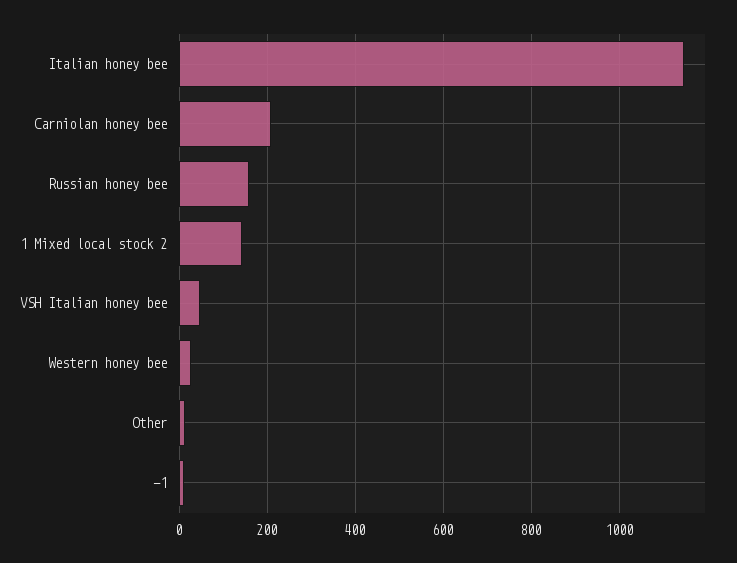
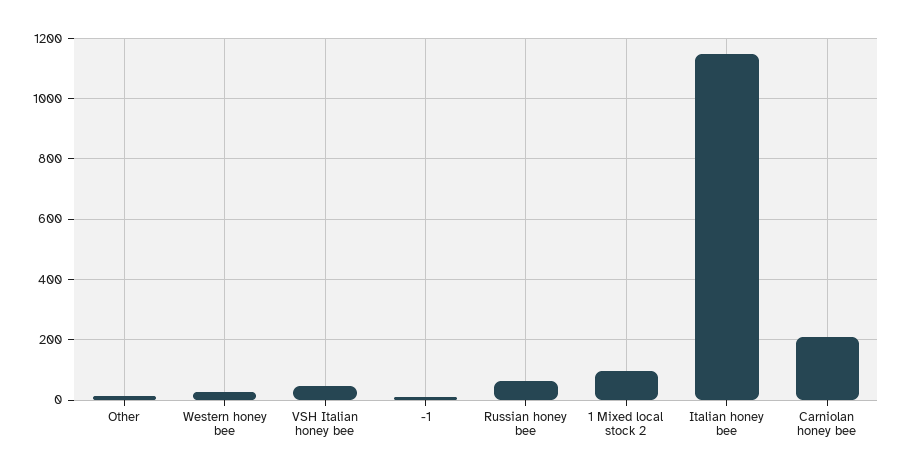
Russian honey bee: 160 -> 60
1 Mixed local stock 2: 140 -> 100

